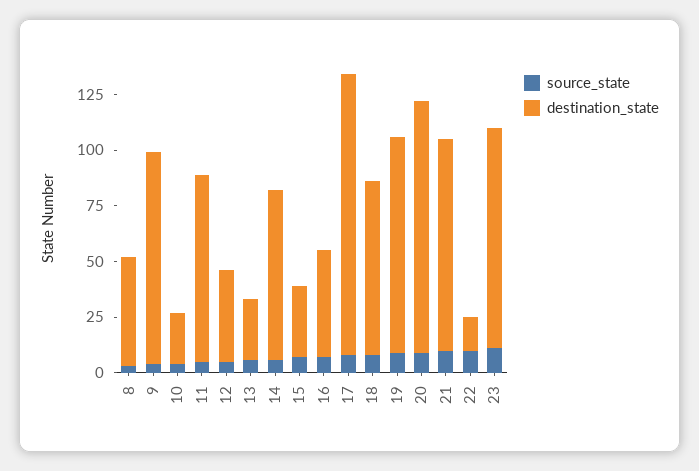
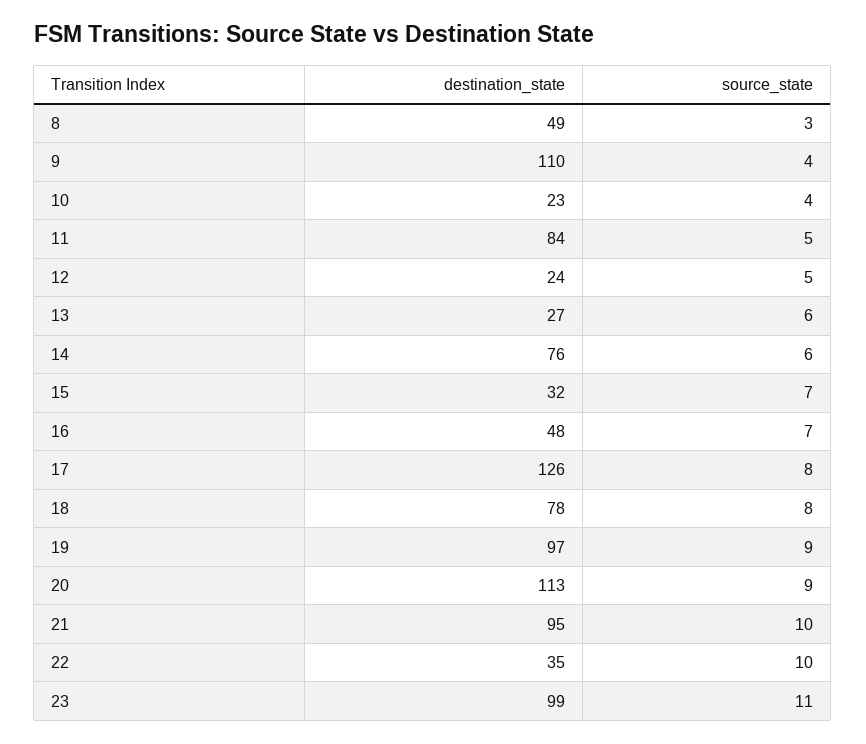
destination_state, 9: 95 -> 110
destination_state, 12: 40 -> 24
destination_state, 22: 15 -> 35

